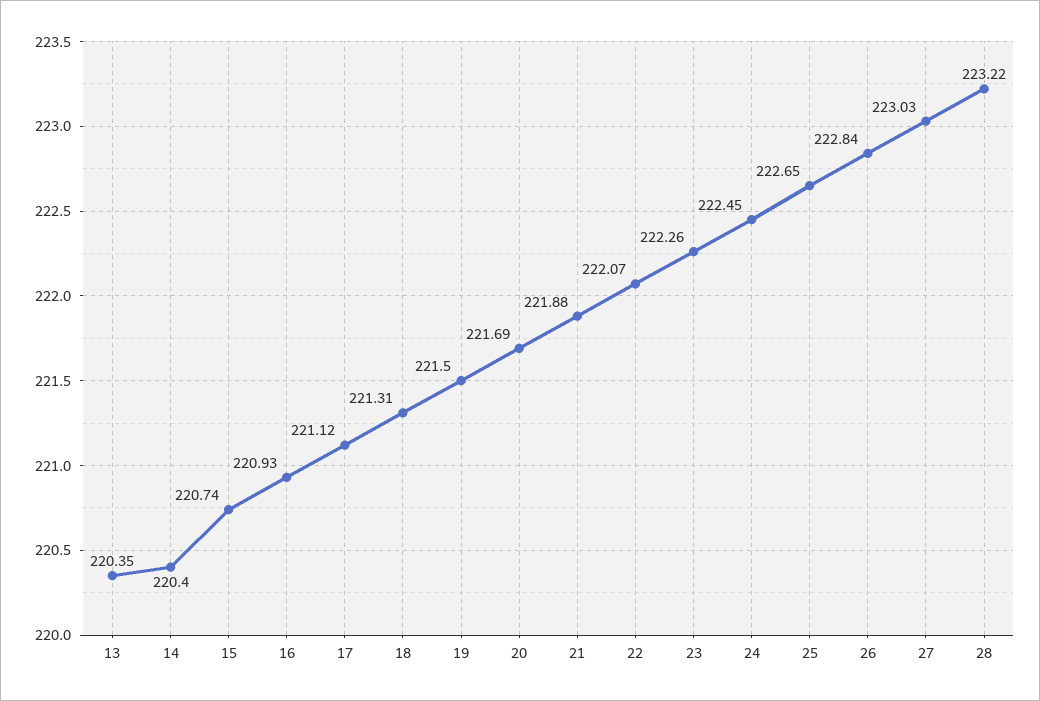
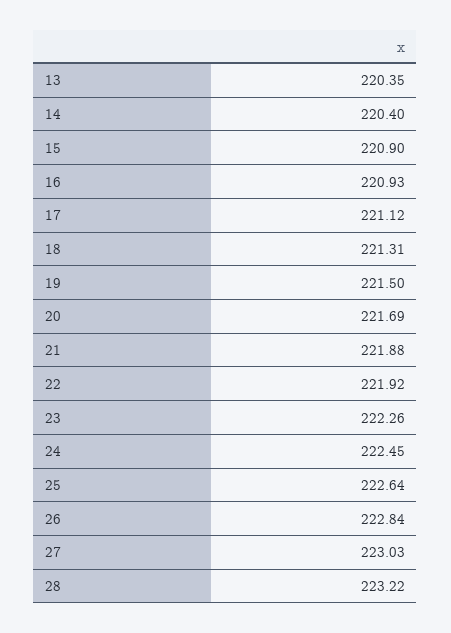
15: 220.74 -> 220.9
22: 222.07 -> 221.92
25: 222.65 -> 222.64

